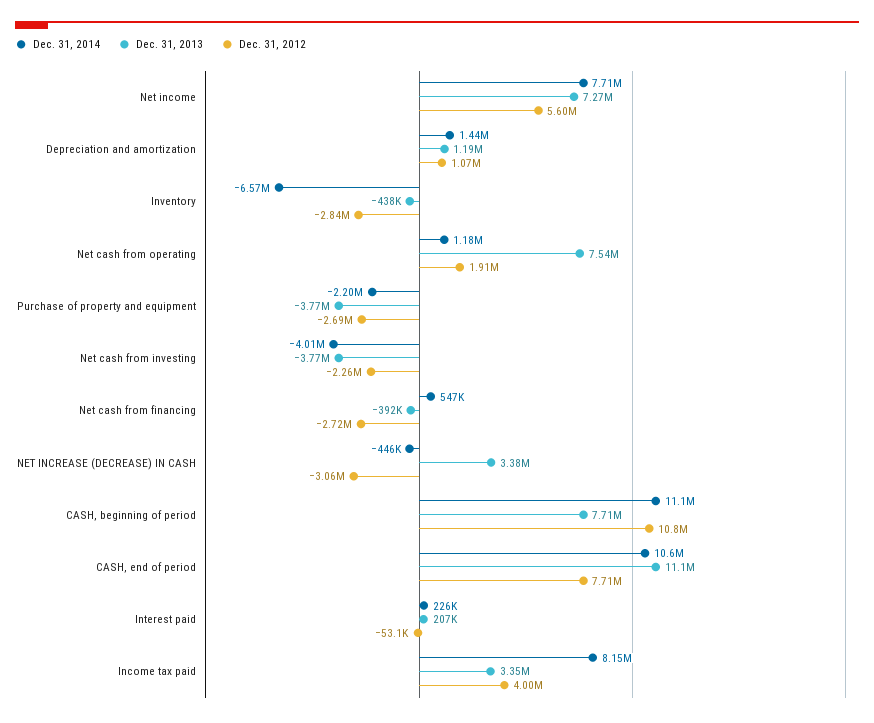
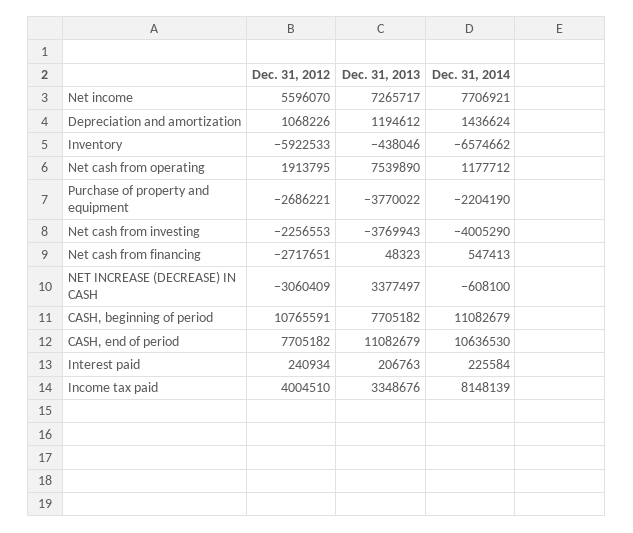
Dec. 31, 2012, Inventory: -2840000 -> -5922533
Dec. 31, 2013, Net cash from financing: -392000 -> 48323
Dec. 31, 2014, NET INCREASE (DECREASE) IN CASH: -446000 -> -608100
Dec. 31, 2012, Interest paid: -53100 -> 240934

